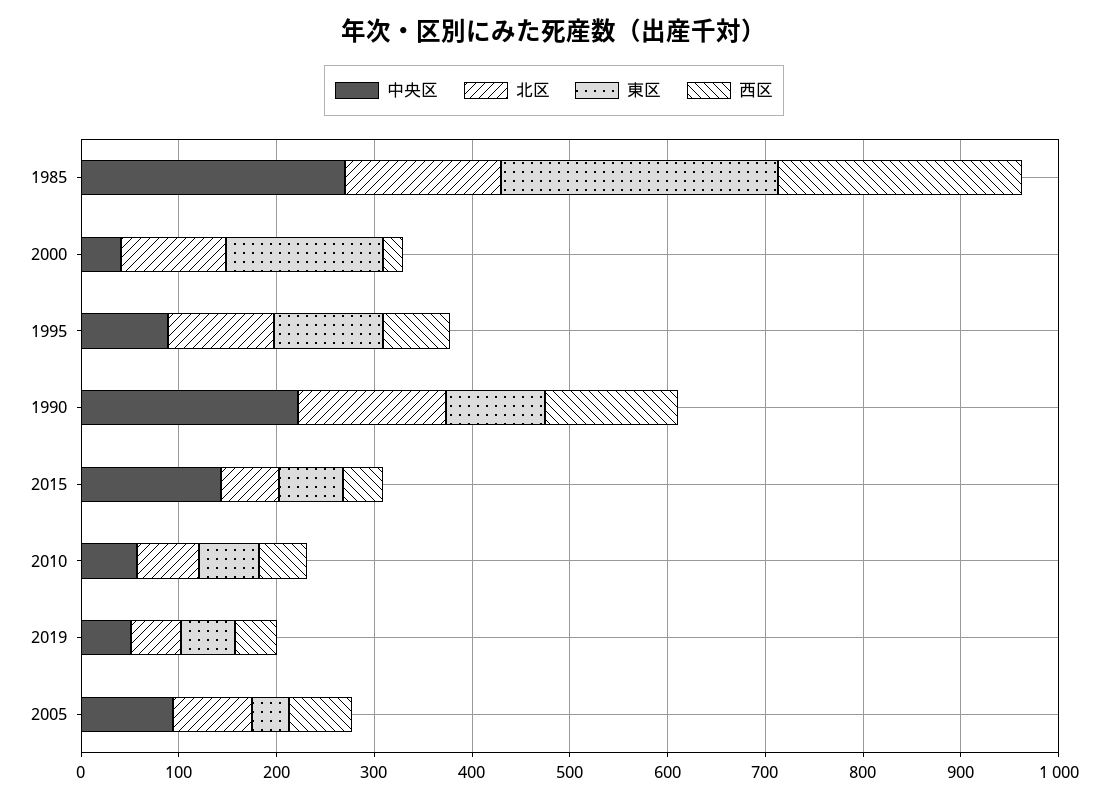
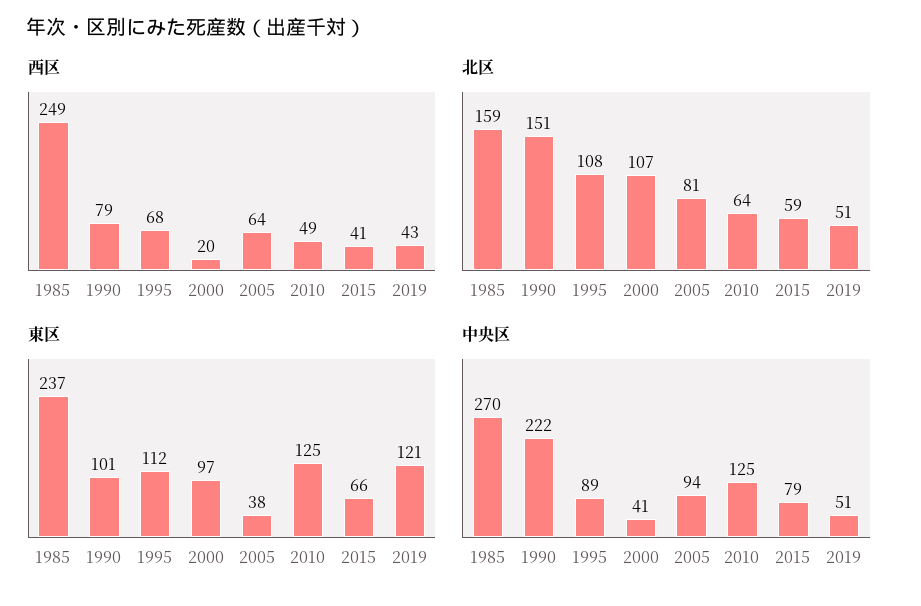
東区, 1985: 280 -> 237
東区, 2000: 160 -> 97
西区, 1990: 140 -> 79
中央区, 2015: 140 -> 79
中央区, 2010: 60 -> 125
東区, 2010: 60 -> 125
東区, 2019: 60 -> 121

